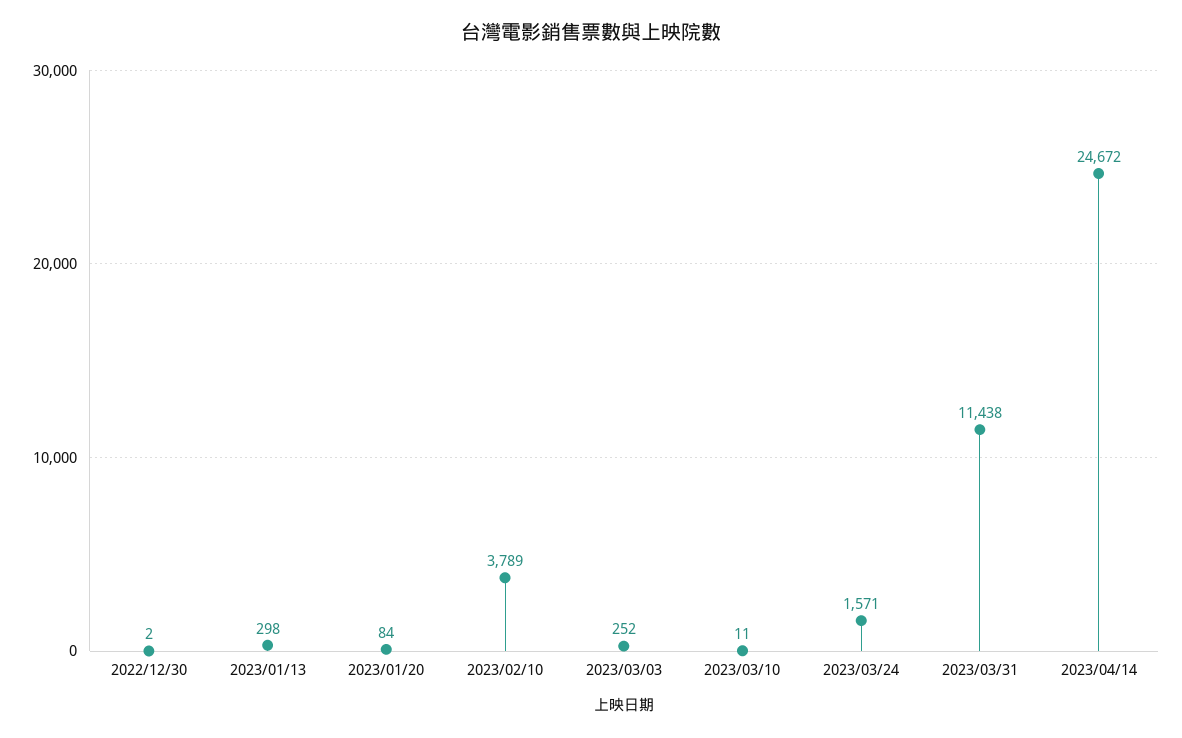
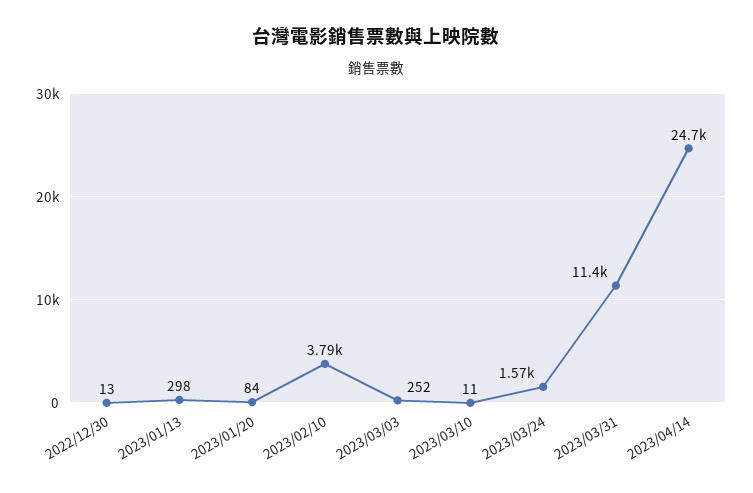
2022/12/30: 2 -> 13

